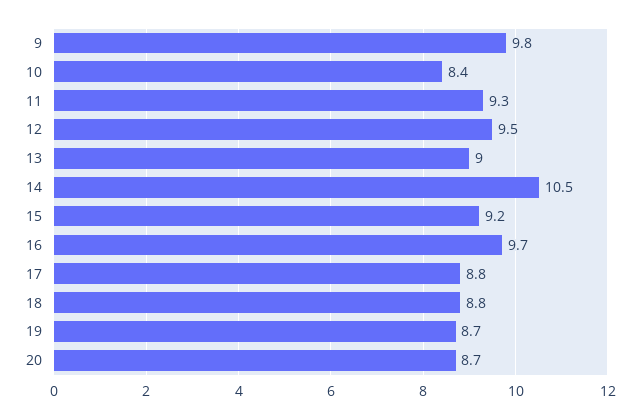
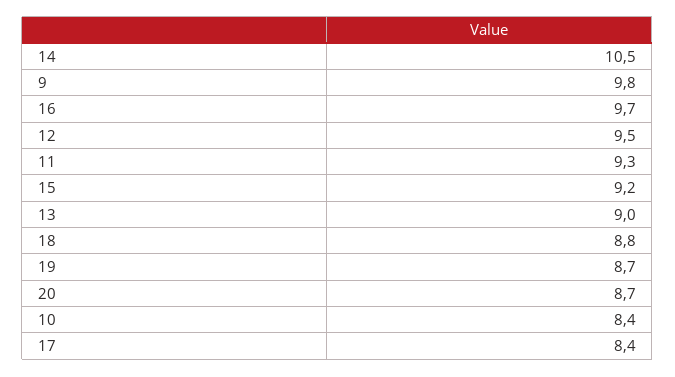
17: 8.8 -> 8.4

